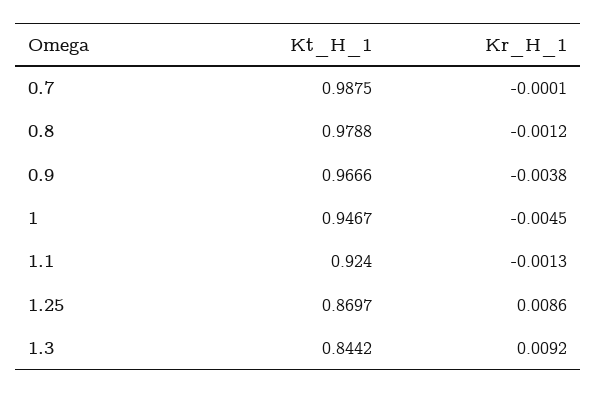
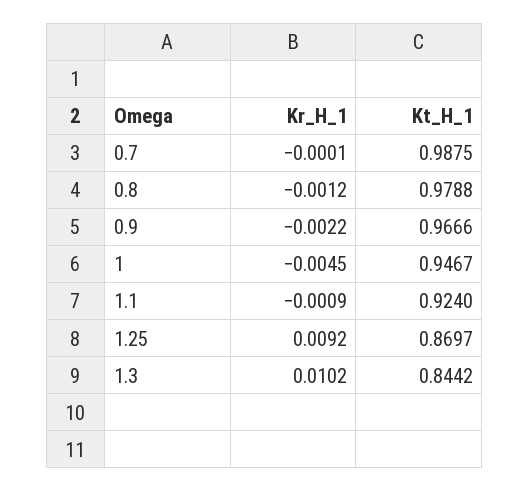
Kr_H_1, 0.9: -0.0038 -> -0.0022
Kr_H_1, 1.1: -0.0013 -> -0.0009
Kr_H_1, 1.25: 0.0086 -> 0.0092
Kr_H_1, 1.3: 0.0092 -> 0.0102

